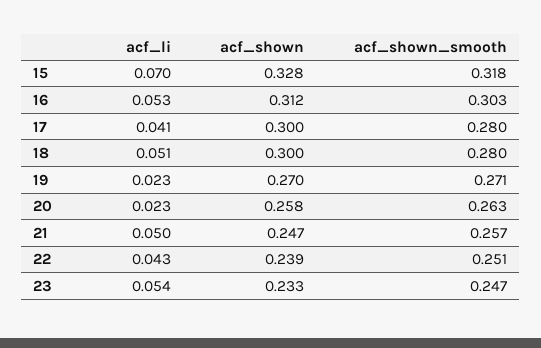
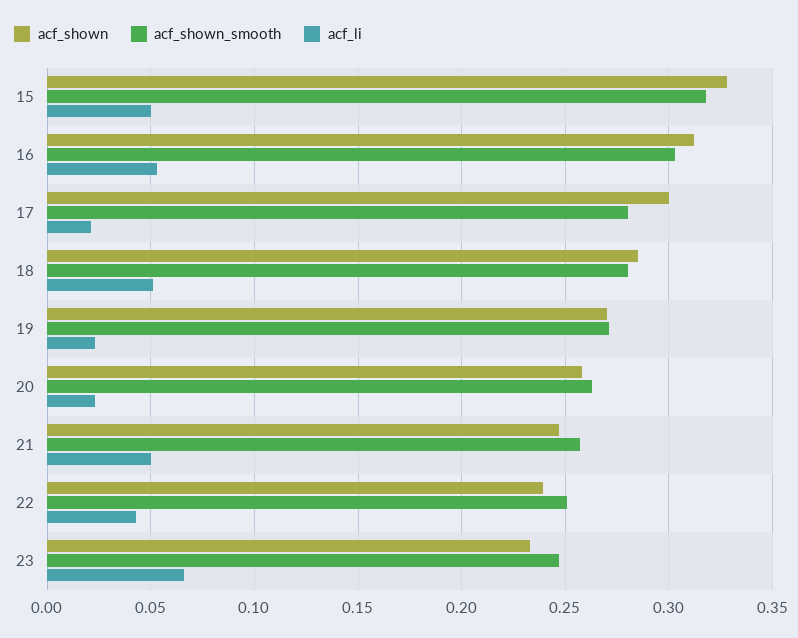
acf_li, 15: 0.07 -> 0.05
acf_li, 17: 0.041 -> 0.02
acf_shown, 18: 0.3 -> 0.285
acf_li, 23: 0.054 -> 0.065

